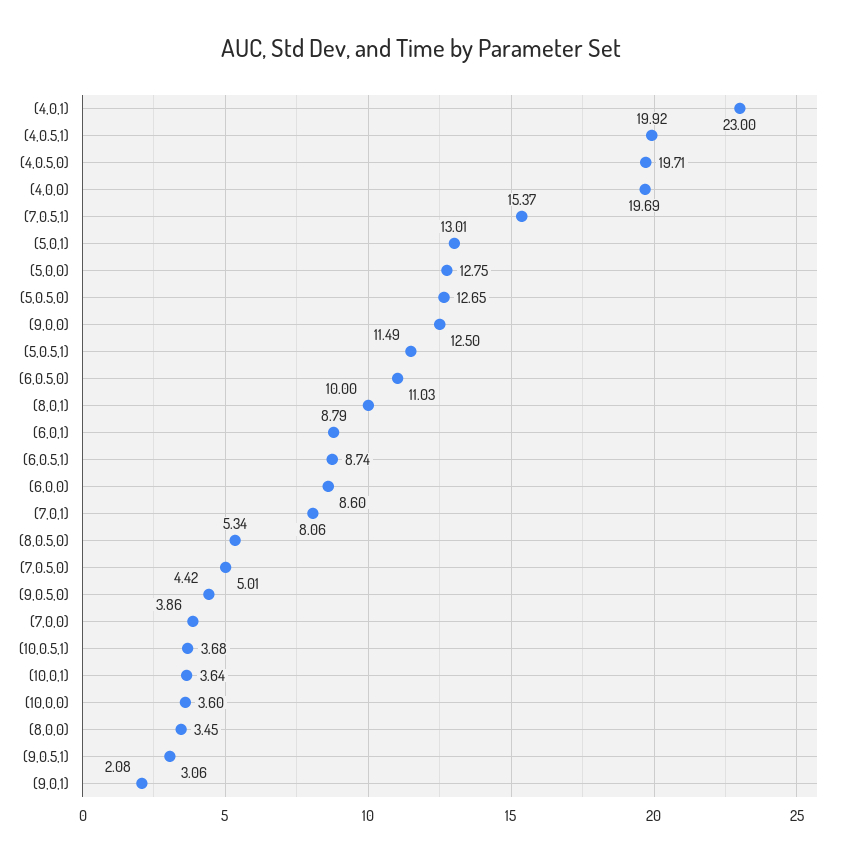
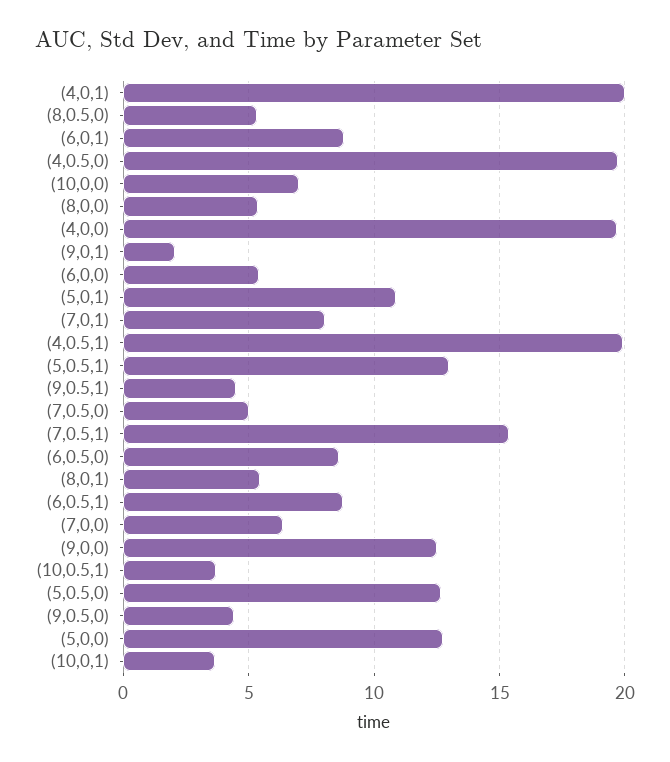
(4,0,1): 23 -> 20
(5,0,1): 13.01 -> 11
(5,0.5,1): 11.49 -> 13
(6,0.5,0): 11.03 -> 8.5
(8,0,1): 10 -> 5.5
(6,0,0): 8.6 -> 5.5
(7,0,0): 3.86 -> 6.5
(10,0,0): 3.6 -> 7
(8,0,0): 3.45 -> 5.5
(9,0.5,1): 3.06 -> 4.5

